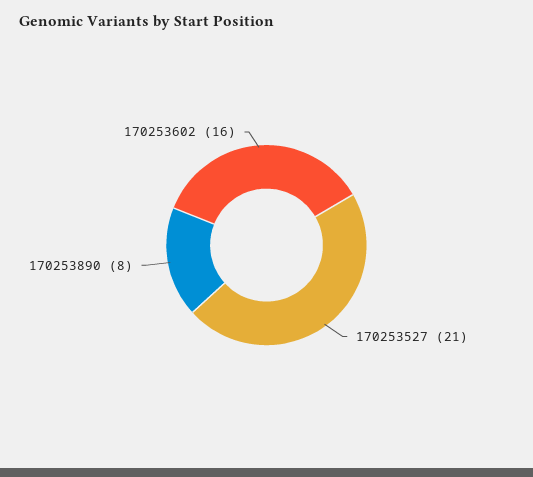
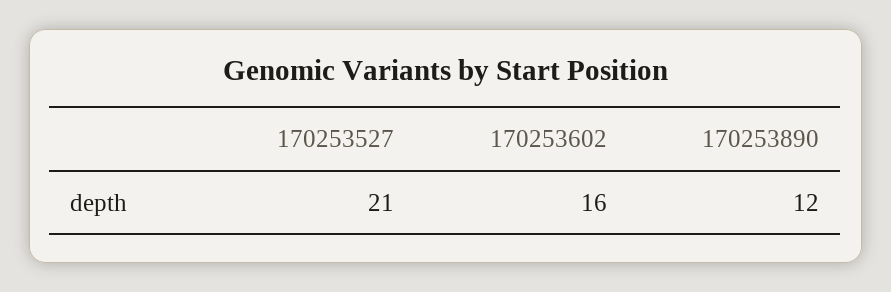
170253890: 8 -> 12

